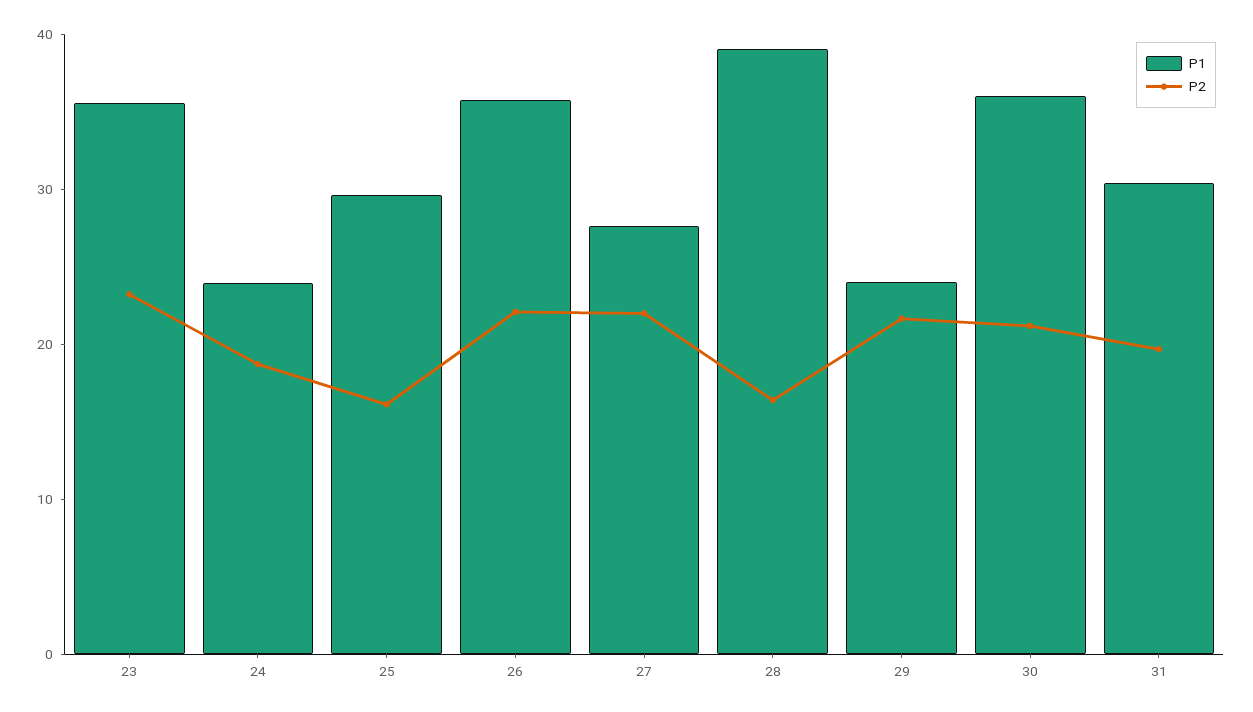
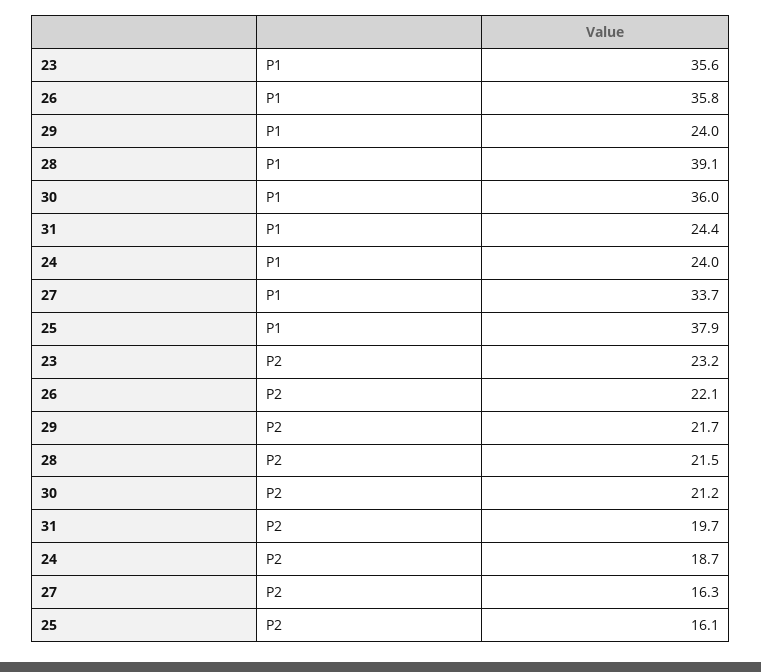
P1, 25: 30 -> 37.9
P1, 27: 28 -> 33.7
P2, 27: 22 -> 16.3
P2, 28: 16 -> 21.5
P1, 31: 30 -> 24.4

